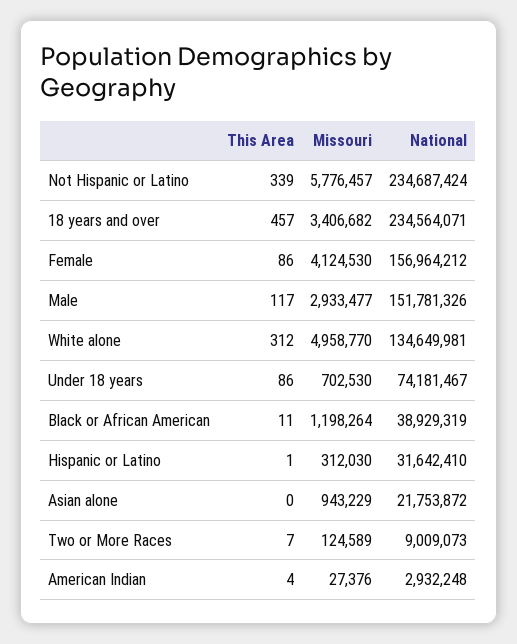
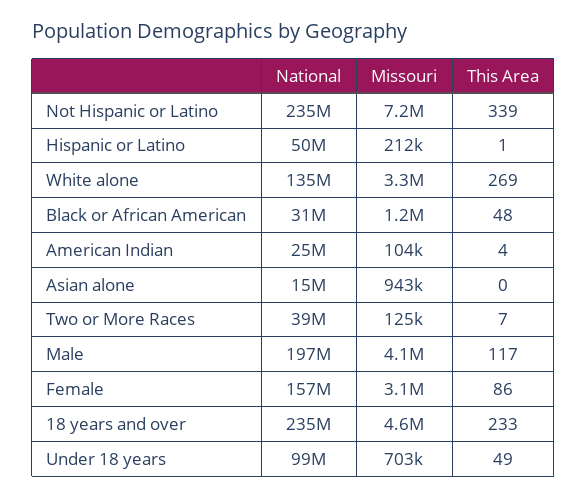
Missouri, Not Hispanic or Latino: 5776457 -> 7200000
This Area, 18 years and over: 457 -> 233
Missouri, 18 years and over: 3406682 -> 4600000
Missouri, Female: 4124530 -> 3100000
Missouri, Male: 2933477 -> 4100000
National, Male: 151781326 -> 197000000
This Area, White alone: 312 -> 269
Missouri, White alone: 4958770 -> 3300000
This Area, Under 18 years: 86 -> 49
National, Under 18 years: 74181467 -> 99000000
This Area, Black or African American: 11 -> 48
National, Black or African American: 38929319 -> 31000000
Missouri, Hispanic or Latino: 312030 -> 212000
National, Hispanic or Latino: 31642410 -> 50000000
National, Asian alone: 21753872 -> 15000000
National, Two or More Races: 9009073 -> 39000000
Missouri, American Indian: 27376 -> 104000
National, American Indian: 2932248 -> 25000000

